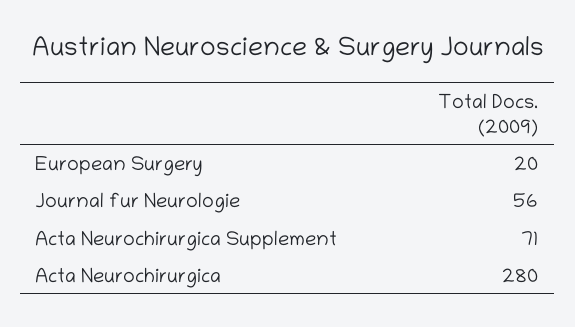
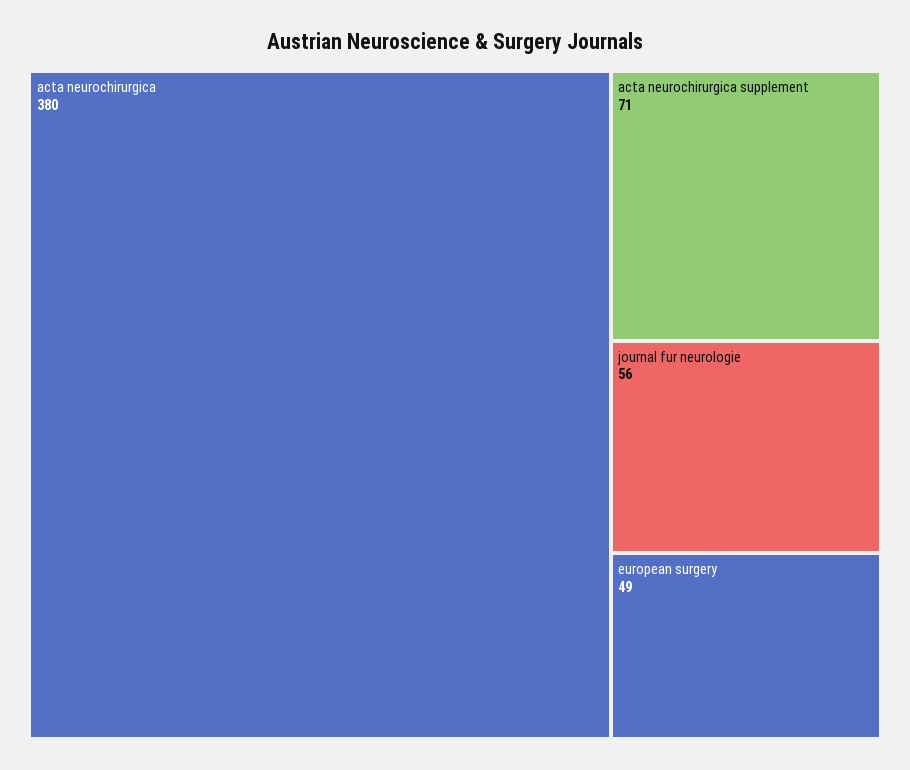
European Surgery: 20 -> 49
Acta Neurochirurgica: 280 -> 380

